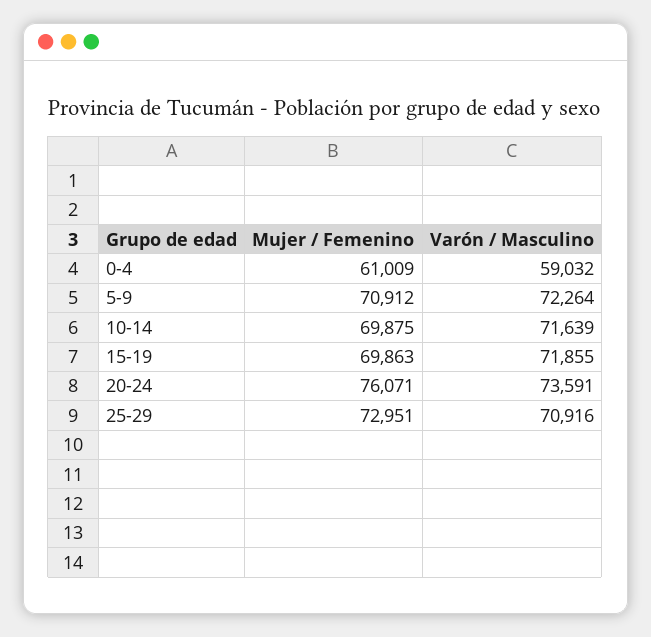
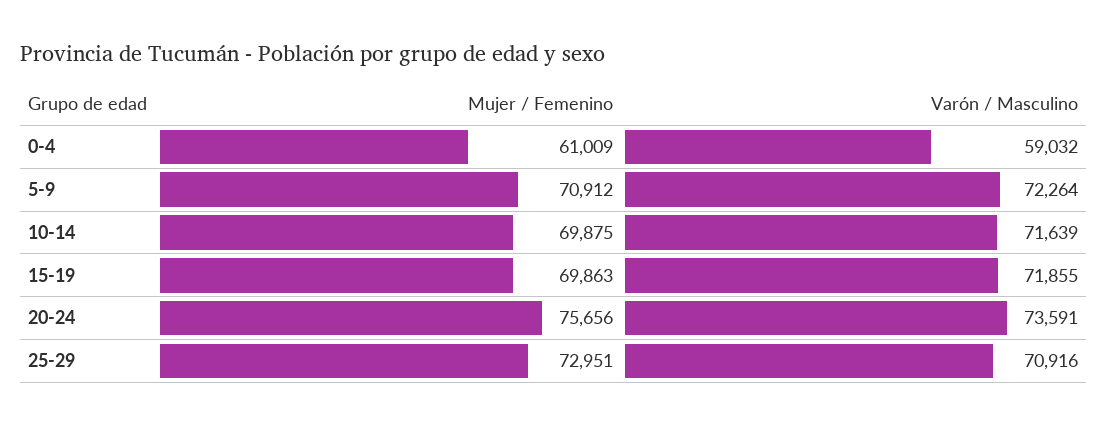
Mujer / Femenino, 20-24: 76071 -> 75656

